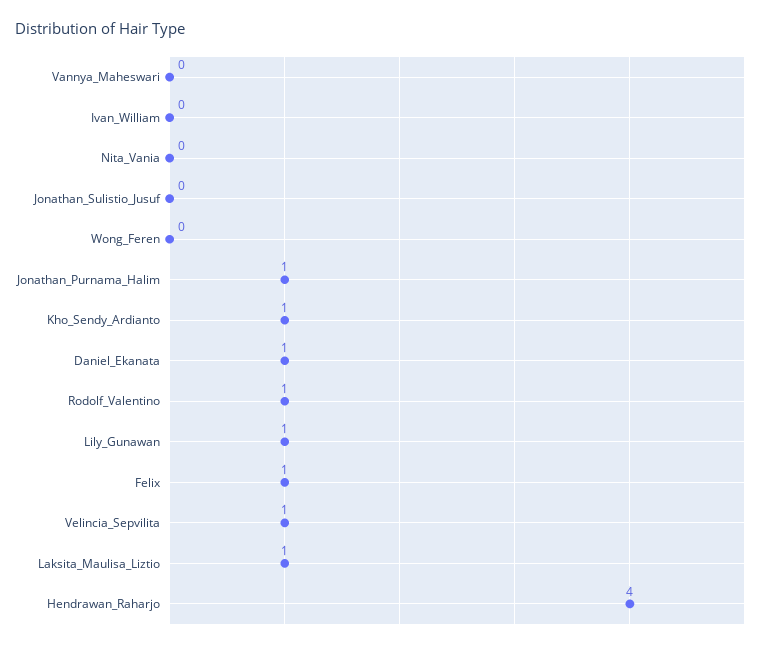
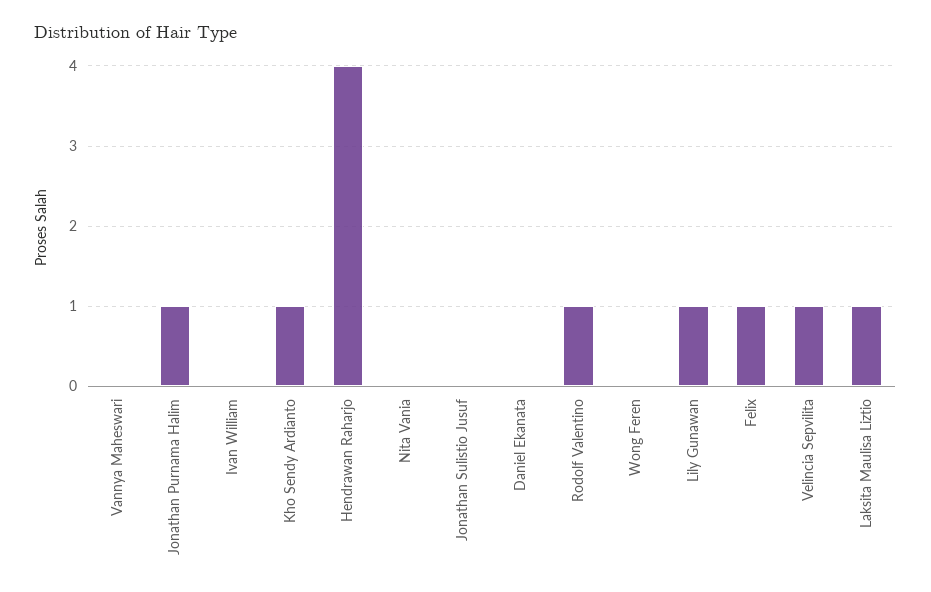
Daniel_Ekanata: 1 -> 0

